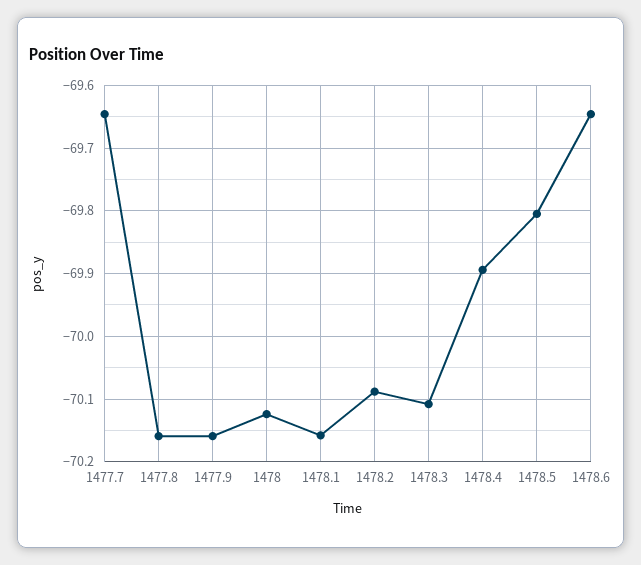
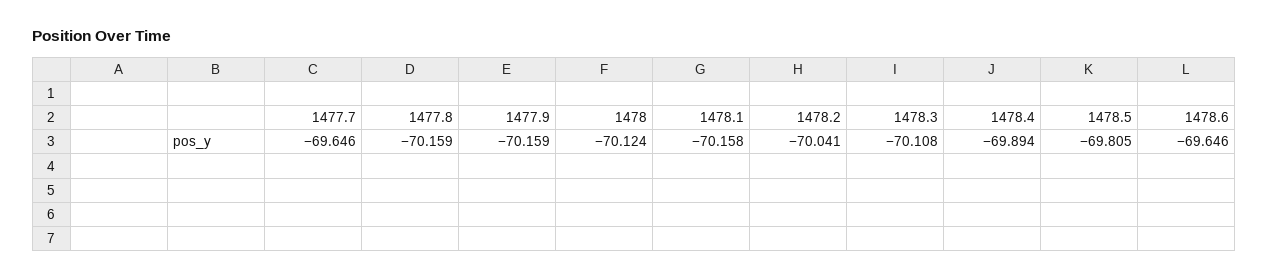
1478.2: -70.09 -> -70.041

